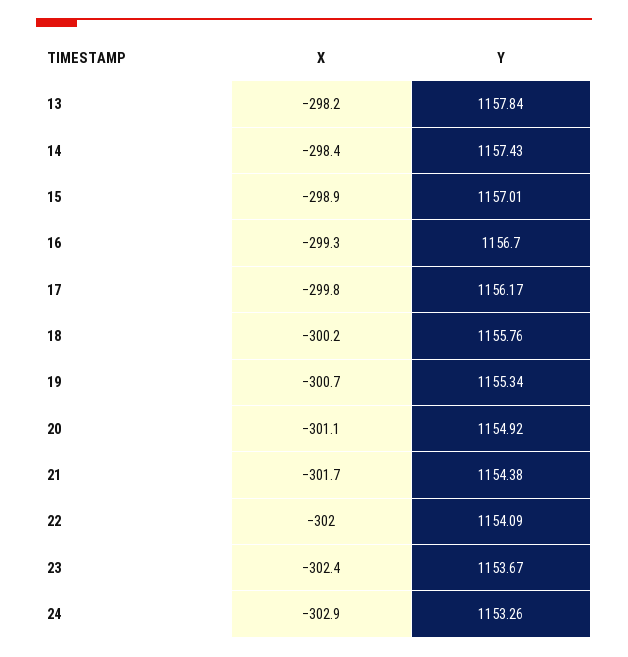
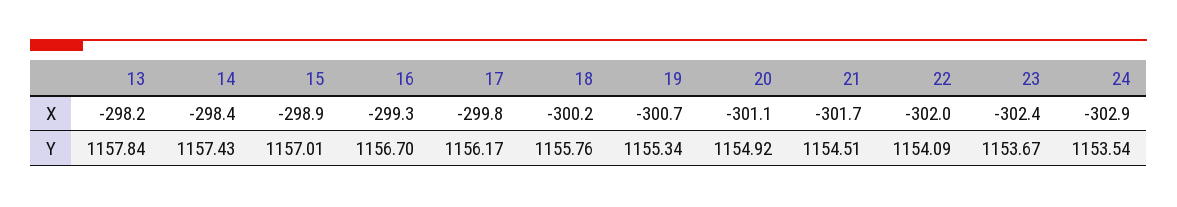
Y, 21: 1154.38 -> 1154.51
Y, 24: 1153.26 -> 1153.54

